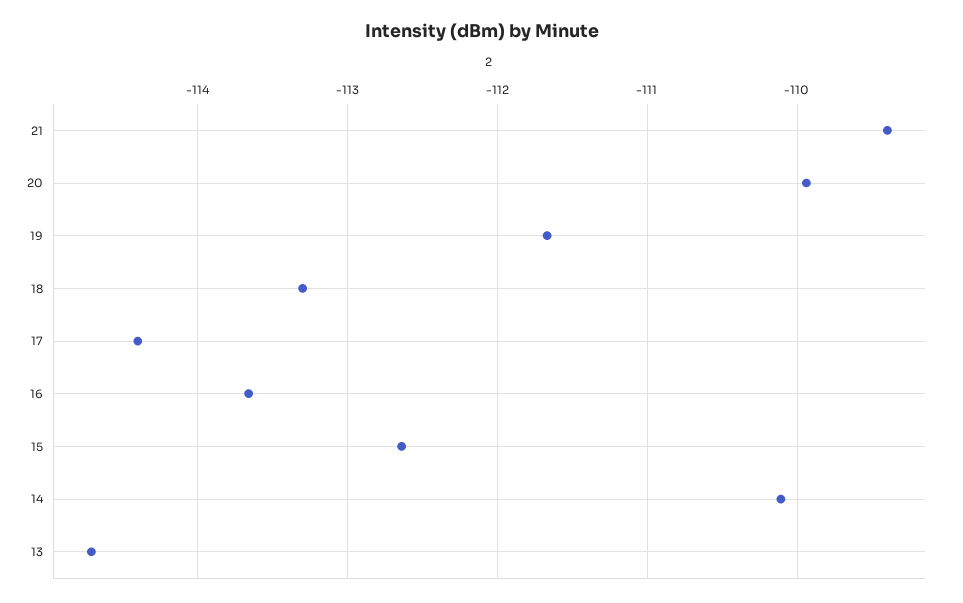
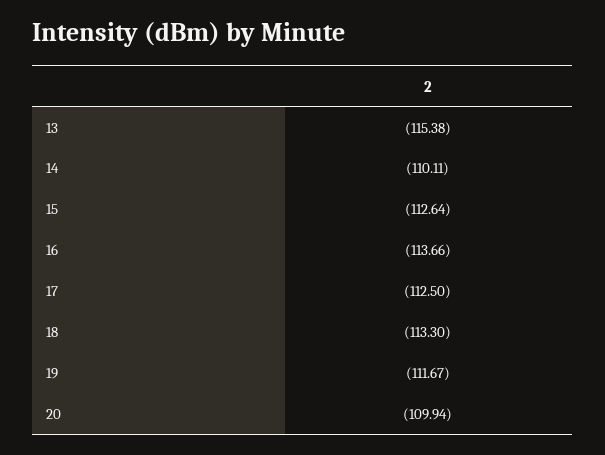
21: -109.4 -> none
17: -114.4 -> -112.5
13: -114.7 -> -115.38

